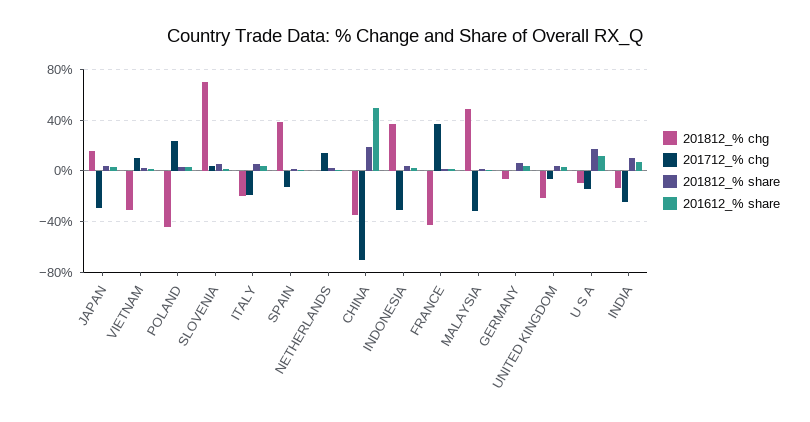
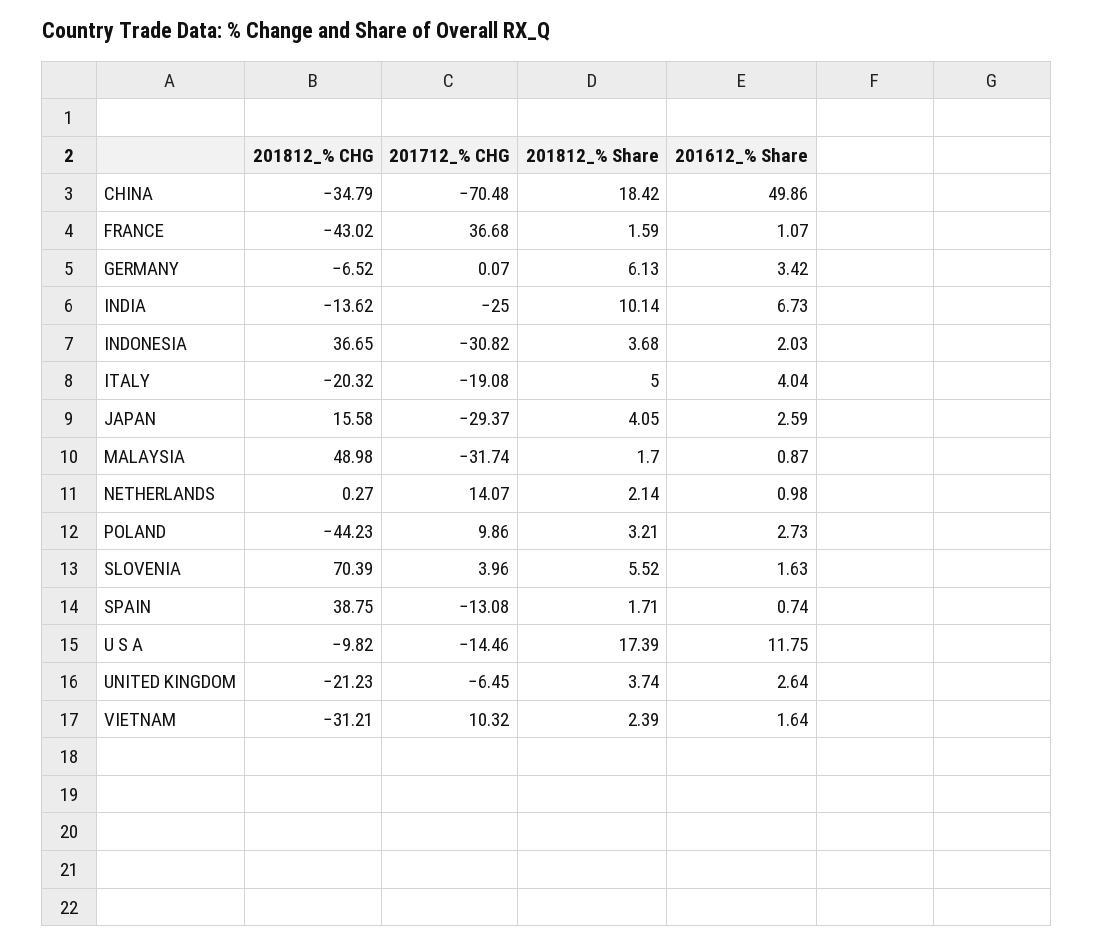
201712_% chg, POLAND: 25 -> 9.86

